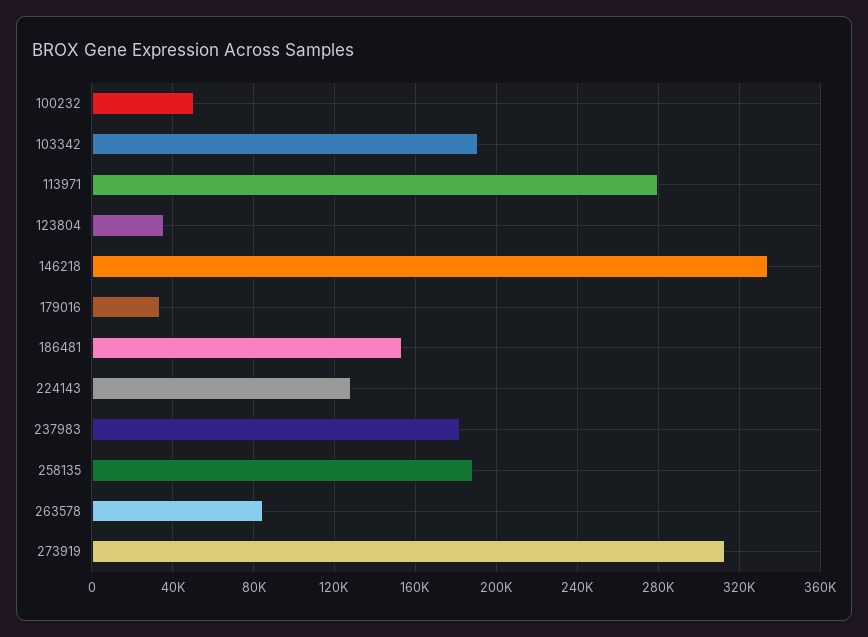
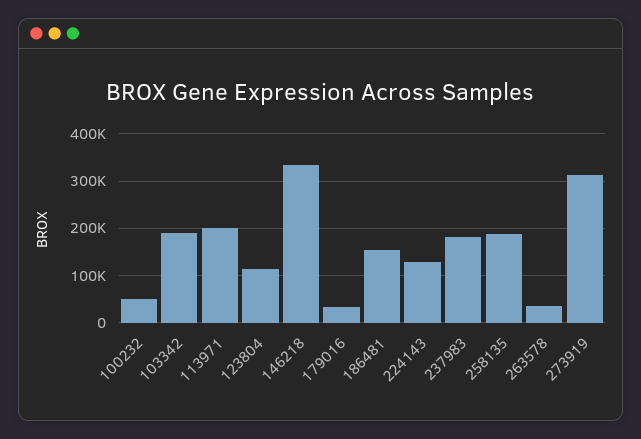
113971: 280000 -> 200000
123804: 35000 -> 120000
263578: 85000 -> 40000

